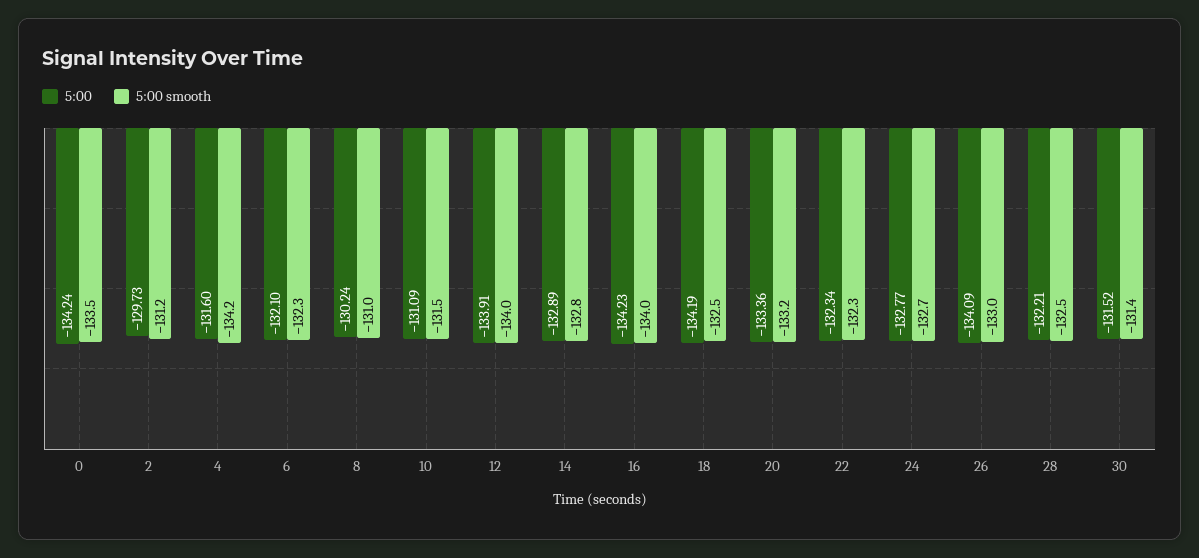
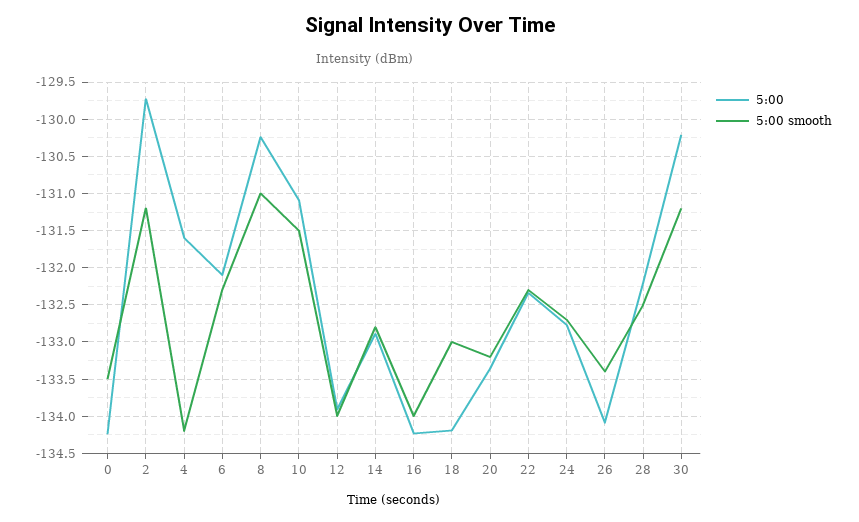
5:00 smooth, 18: -132.5 -> -133
5:00 smooth, 26: -133 -> -133.4
5:00, 30: -131.52 -> -130.2
5:00 smooth, 30: -131.4 -> -131.2

